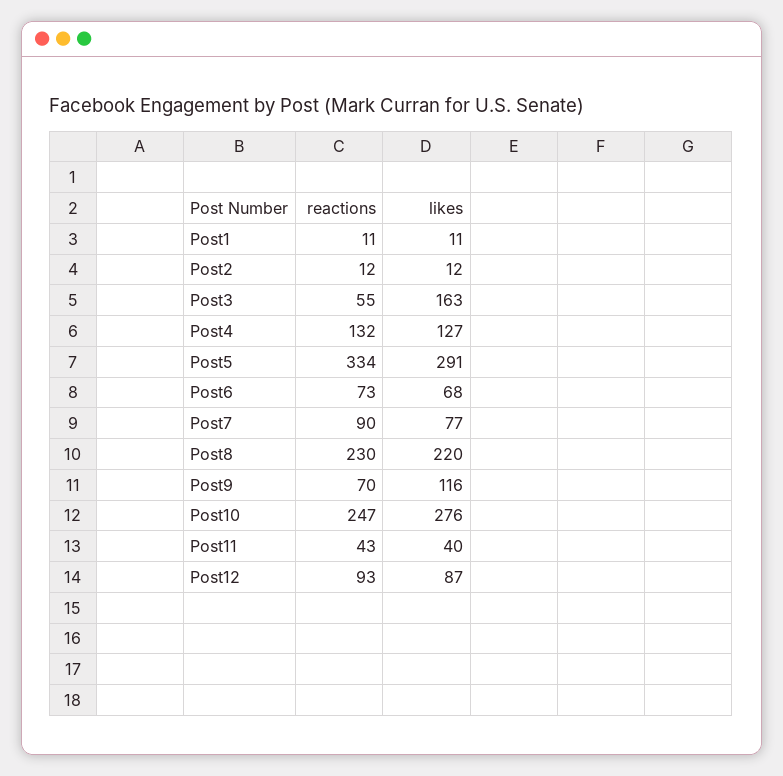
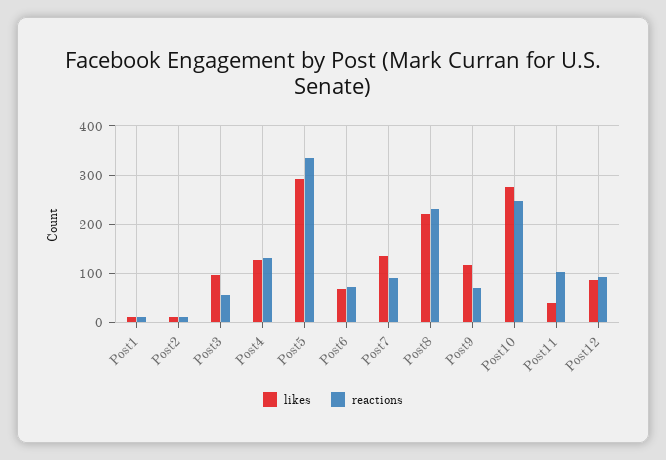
likes, Post3: 163 -> 100
likes, Post7: 77 -> 140
reactions, Post11: 43 -> 100

